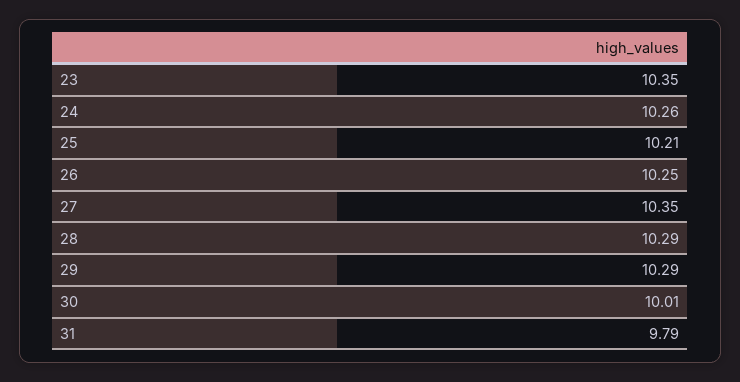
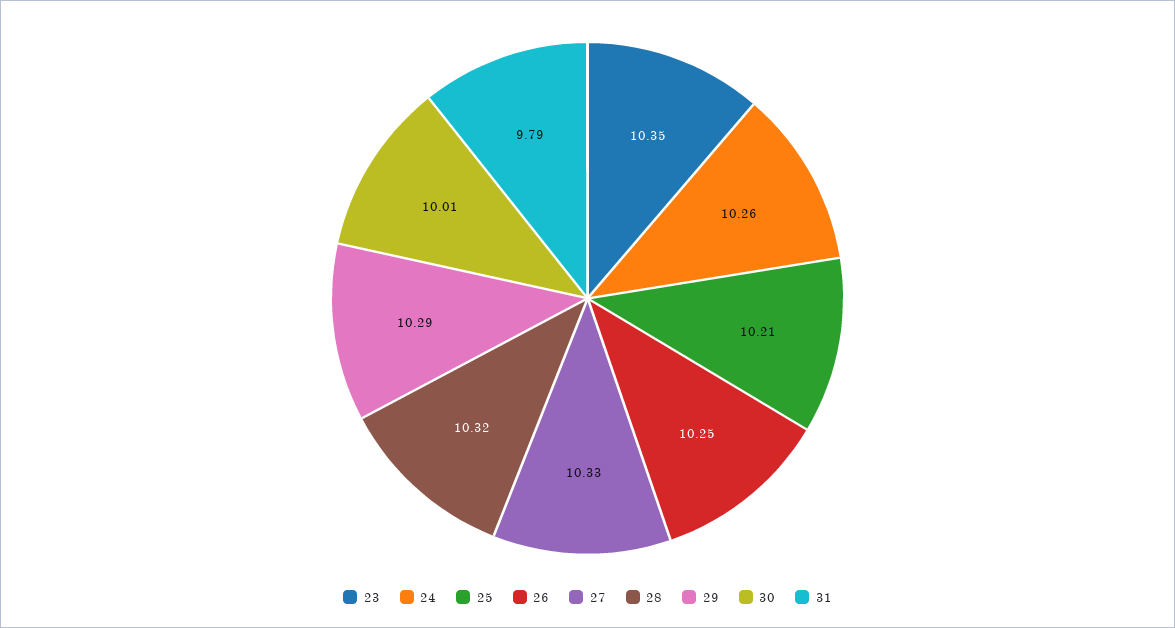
27: 10.35 -> 10.33
28: 10.29 -> 10.32

